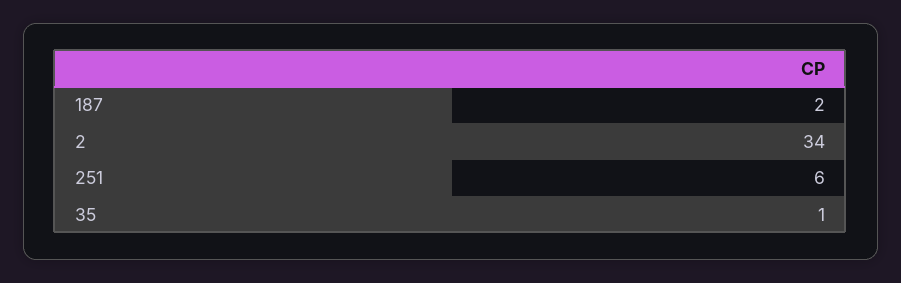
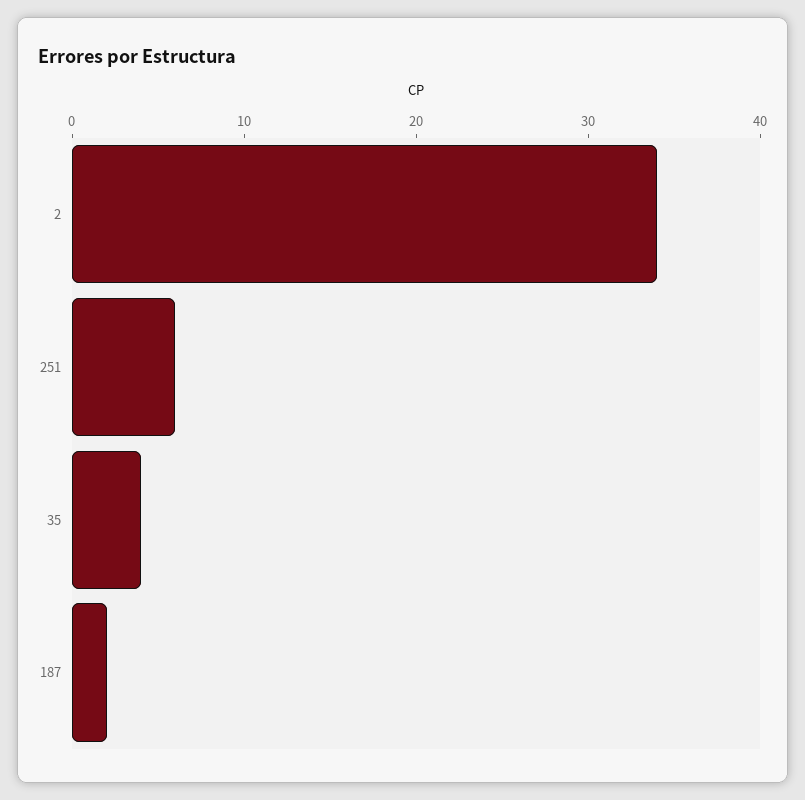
35: 1 -> 4

